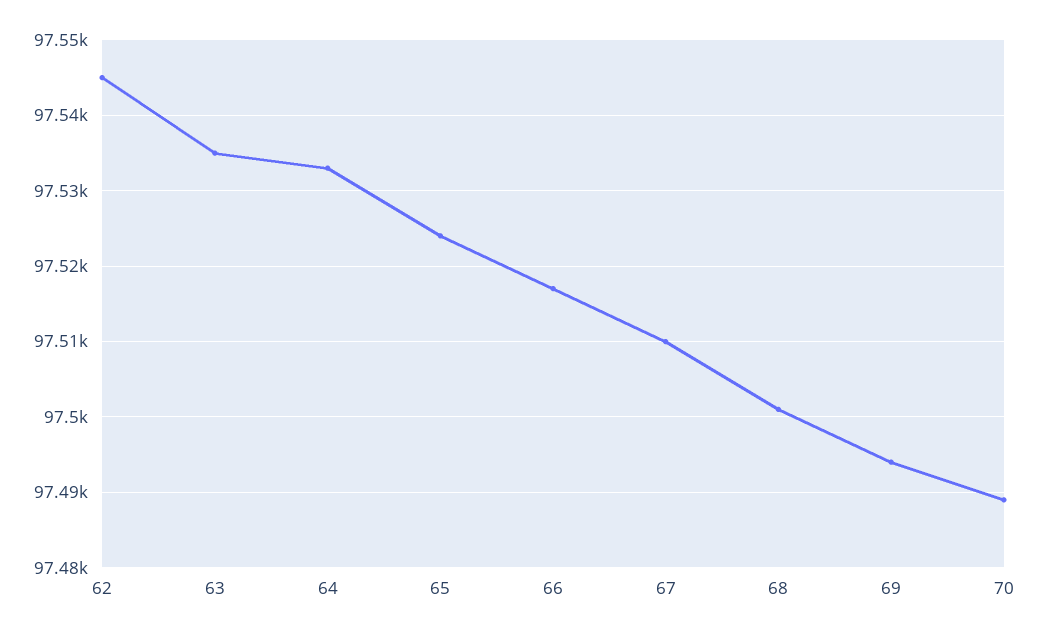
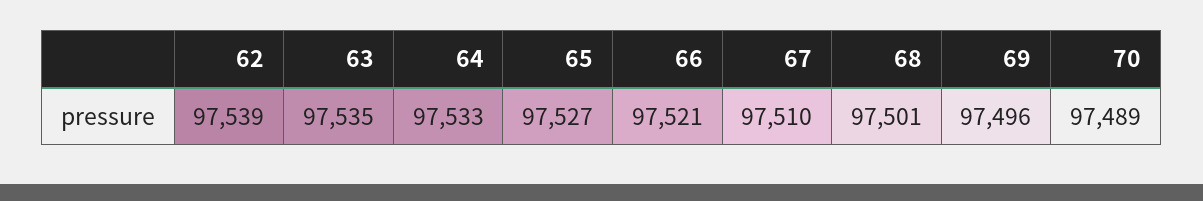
62: 97545 -> 97539
65: 97524 -> 97527
66: 97517 -> 97521
69: 97494 -> 97496

